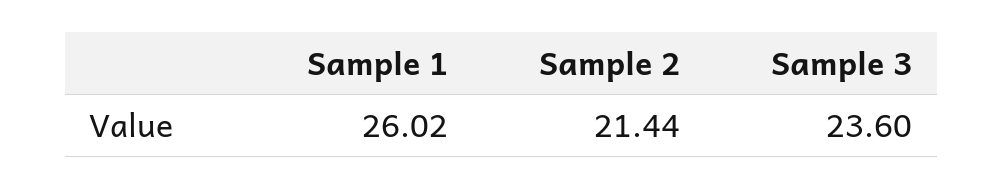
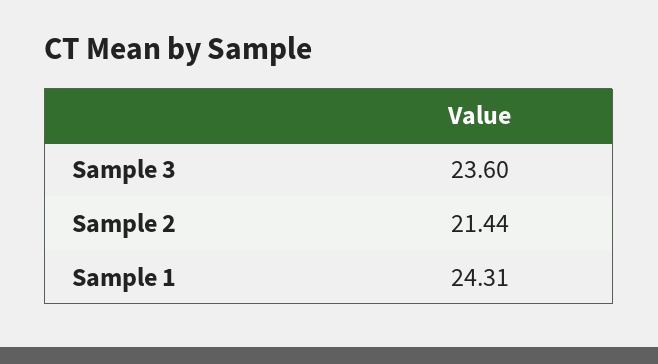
Sample 1: 26.02 -> 24.31

